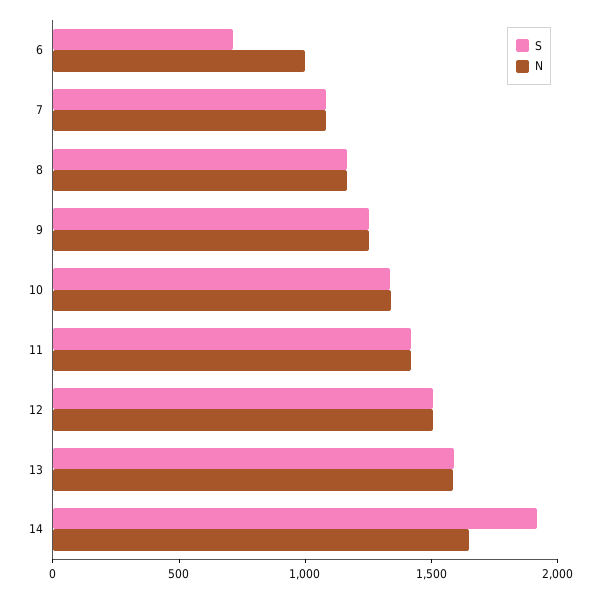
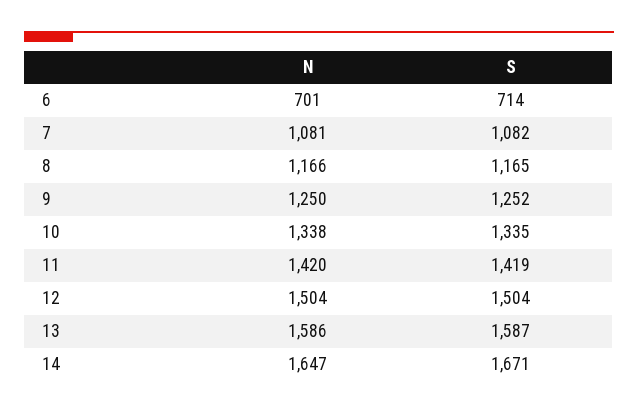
N, 6: 1000 -> 701
S, 14: 1900 -> 1671

